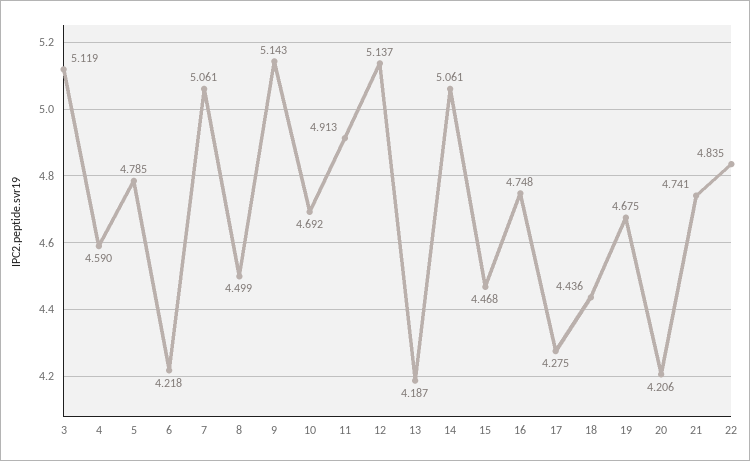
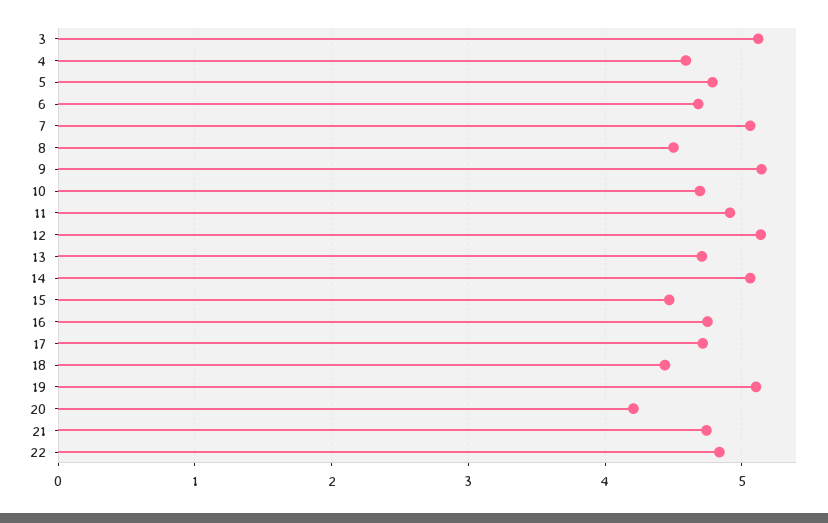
6: 4.218 -> 4.7
13: 4.187 -> 4.7
17: 4.275 -> 4.7
19: 4.675 -> 5.1

